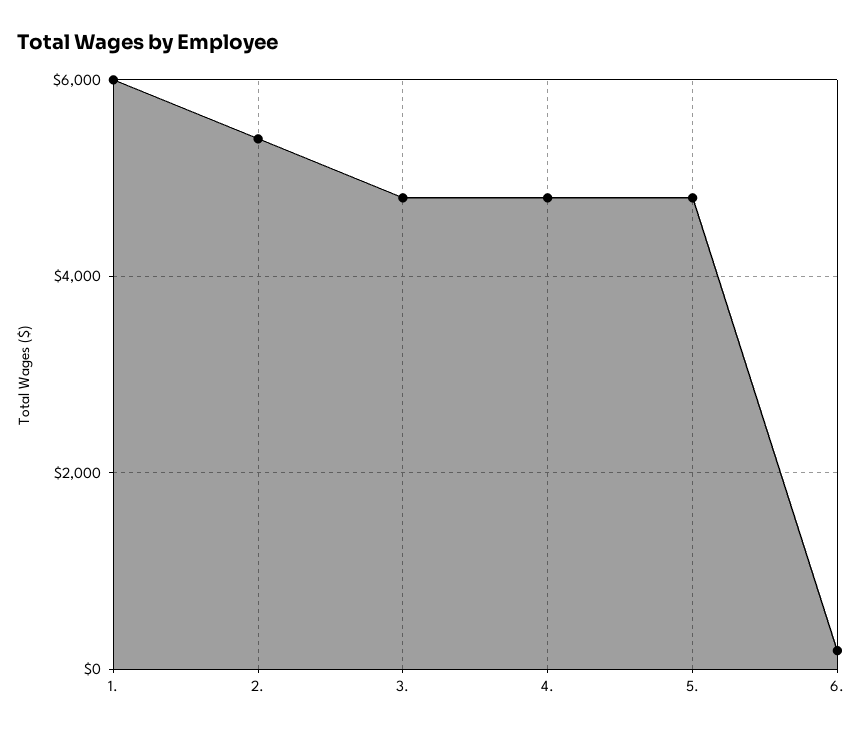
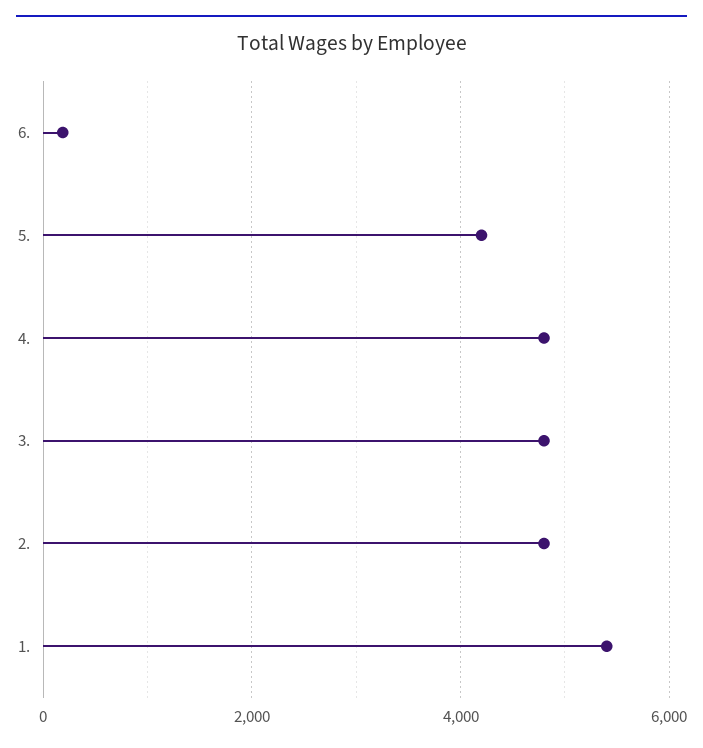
1.: 6000 -> 5400
2.: 5400 -> 4800
5.: 4800 -> 4200

